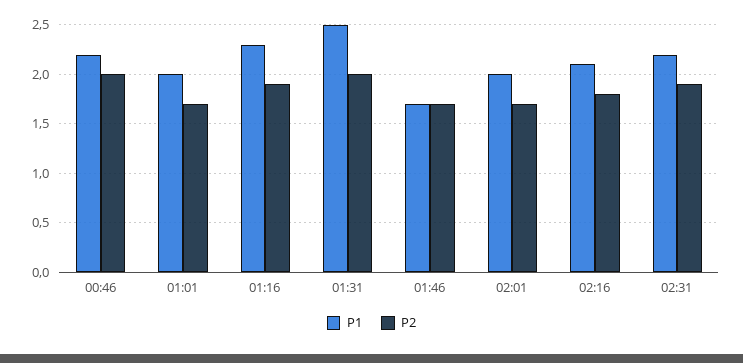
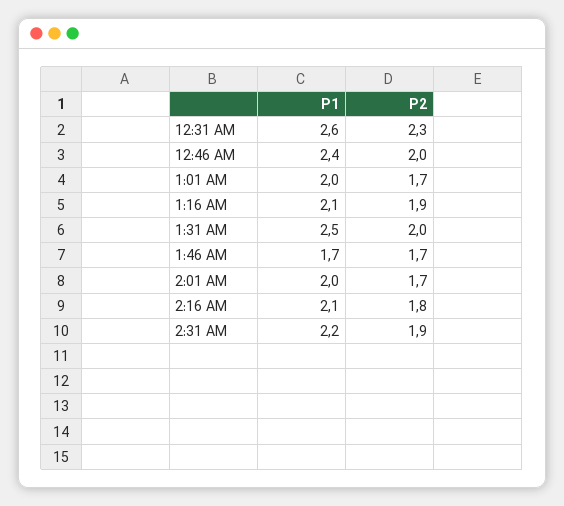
P1, 00:46: 2.2 -> 2.4
P1, 01:16: 2.3 -> 2.1
P1, 12:31 AM: none -> 2.6
P2, 12:31 AM: none -> 2.3

